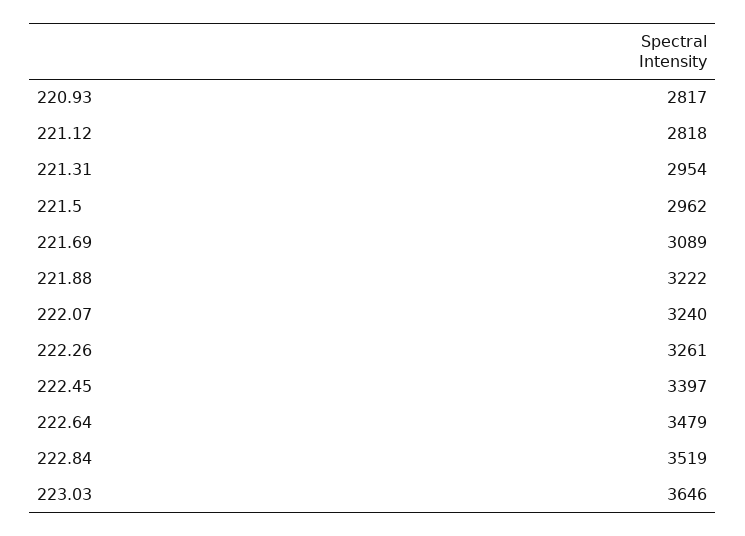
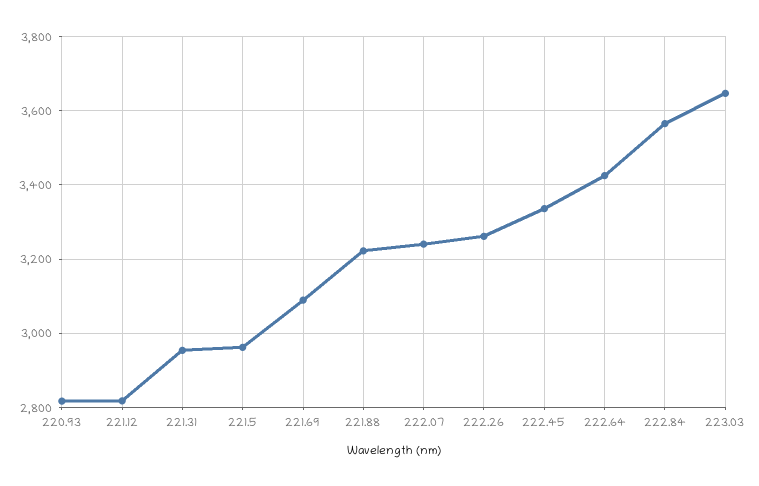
222.45: 3397 -> 3340
222.64: 3479 -> 3420
222.84: 3519 -> 3560

